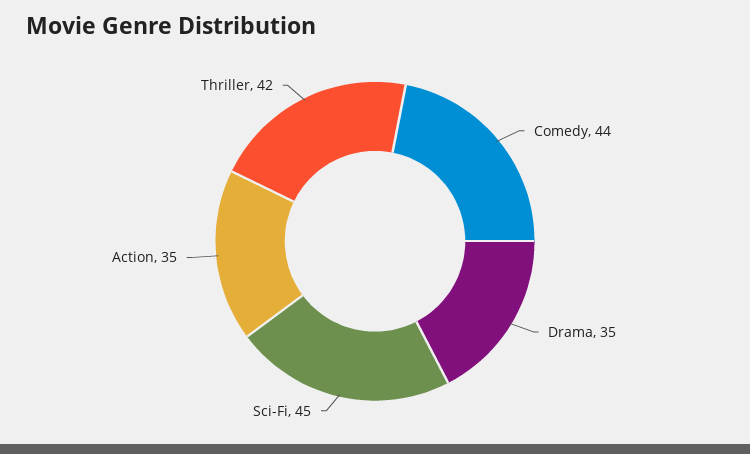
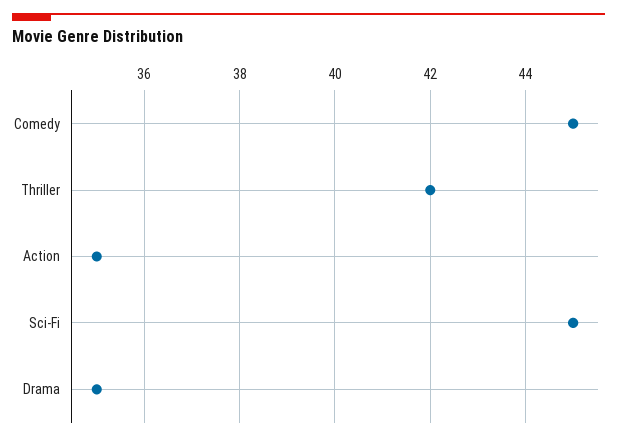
Comedy: 44 -> 45

